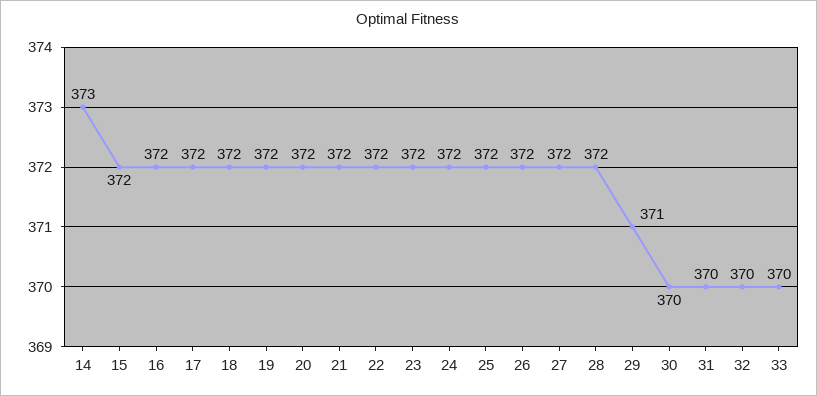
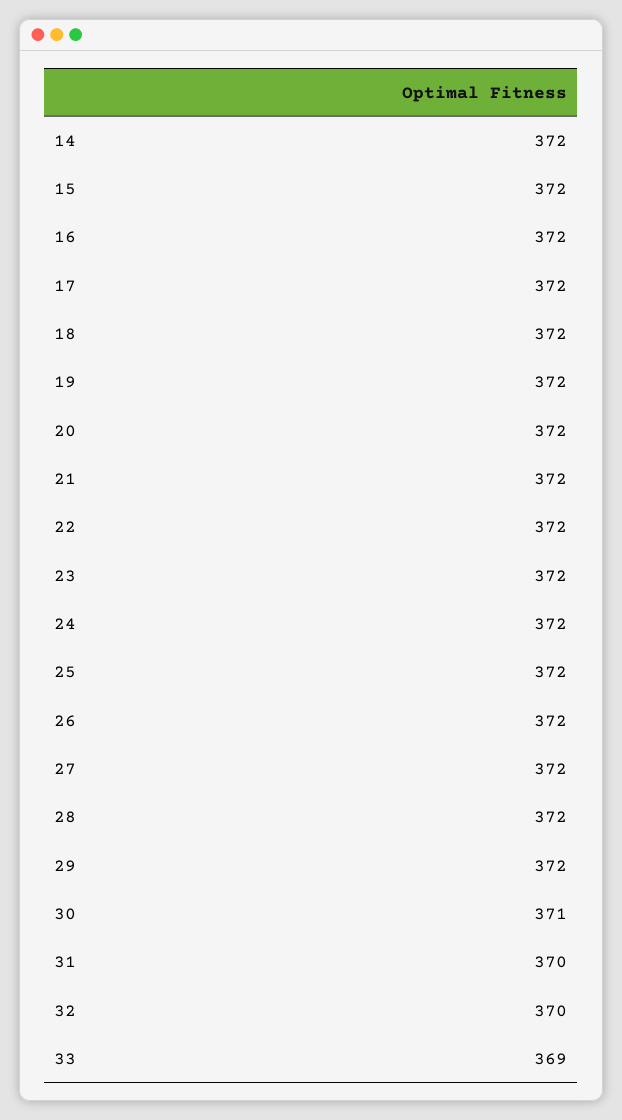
14: 373 -> 372
29: 371 -> 372
30: 370 -> 371
33: 370 -> 369

